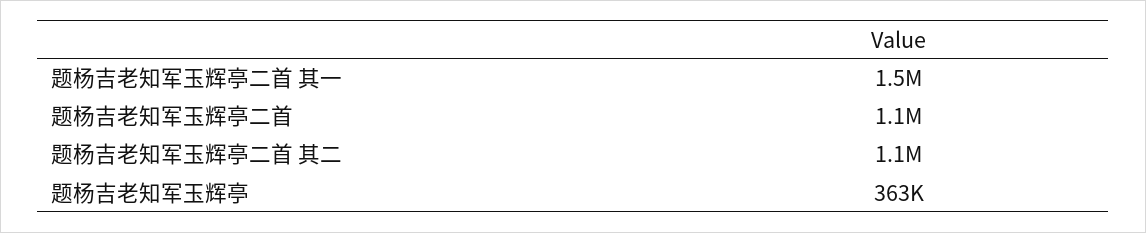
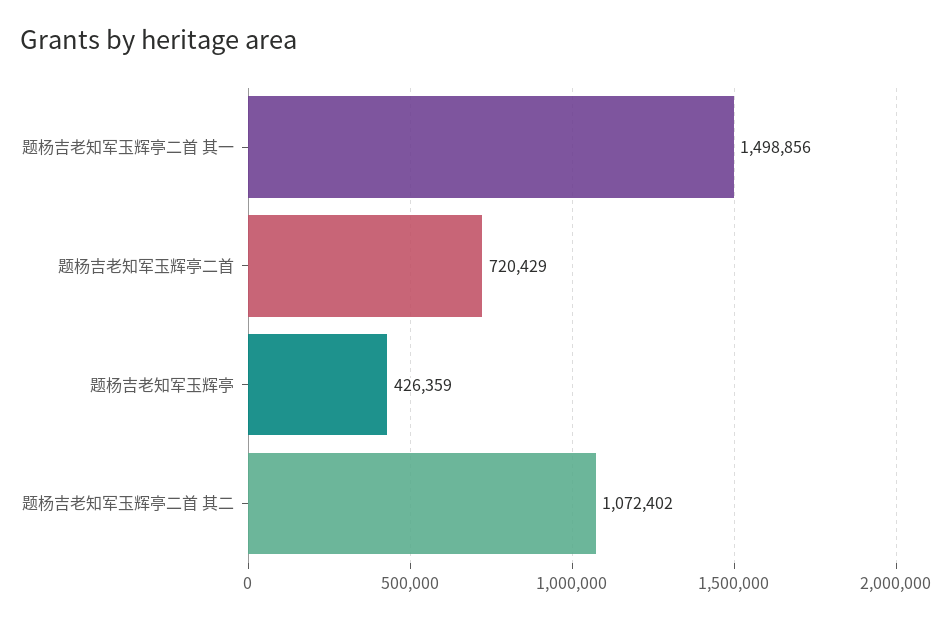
题杨吉老知军玉辉亭二首: 1100000 -> 720429
题杨吉老知军玉辉亭: 363000 -> 426359

